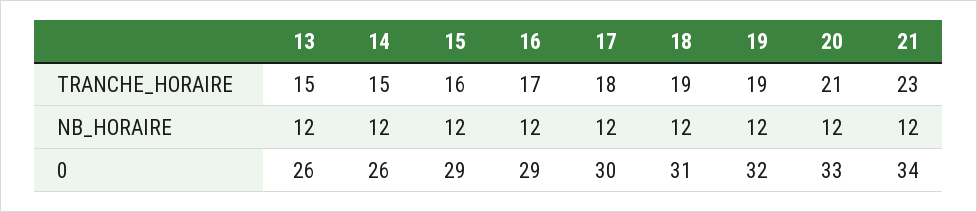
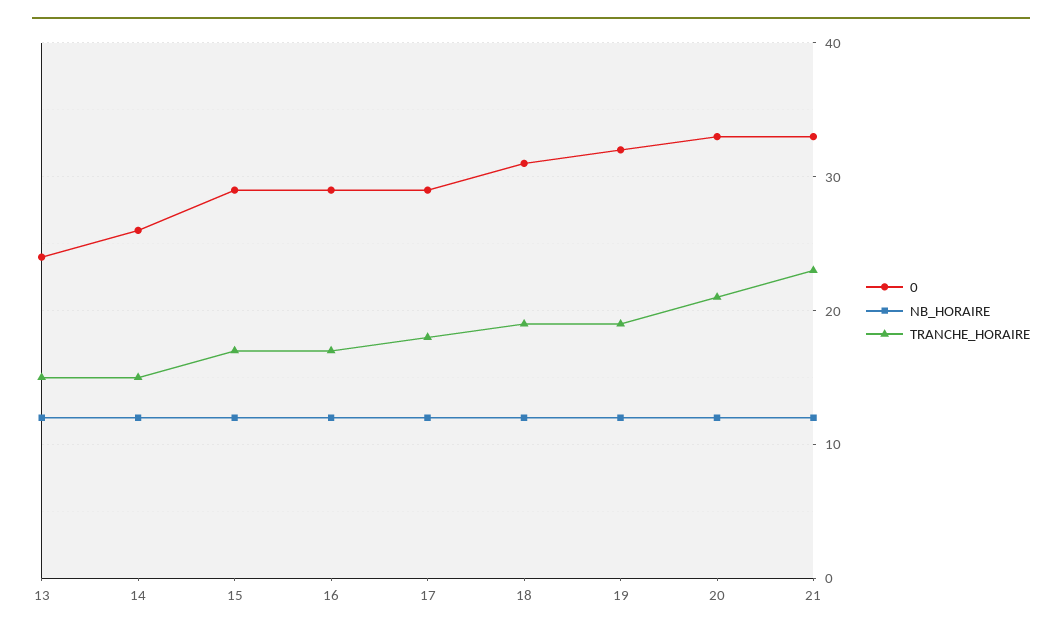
TRANCHE_HORAIRE, 15: 16 -> 17
0, 13: 26 -> 24
0, 17: 30 -> 29
0, 21: 34 -> 33

